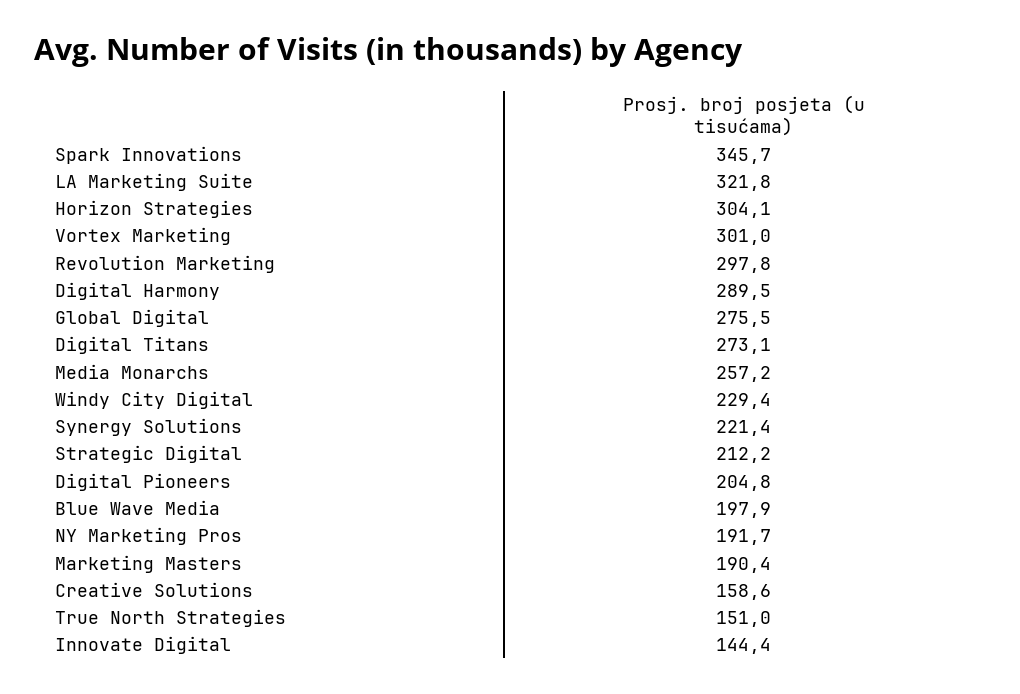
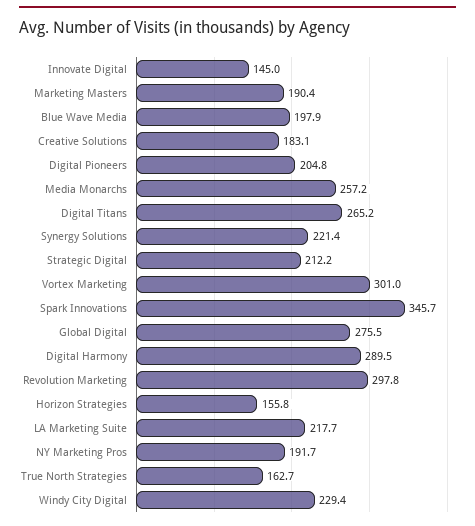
LA Marketing Suite: 321.8 -> 217.7
Horizon Strategies: 304.1 -> 155.8
Digital Titans: 273.1 -> 265.2
Creative Solutions: 158.6 -> 183.1
True North Strategies: 151 -> 162.7
Innovate Digital: 144.4 -> 145

